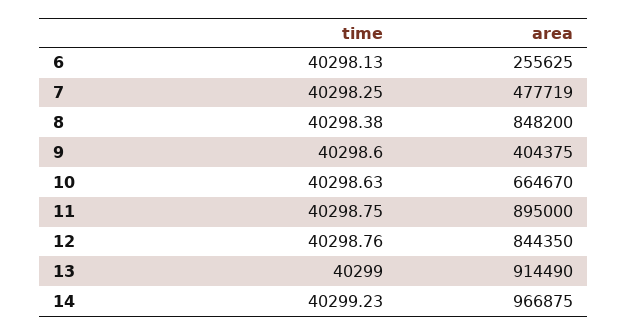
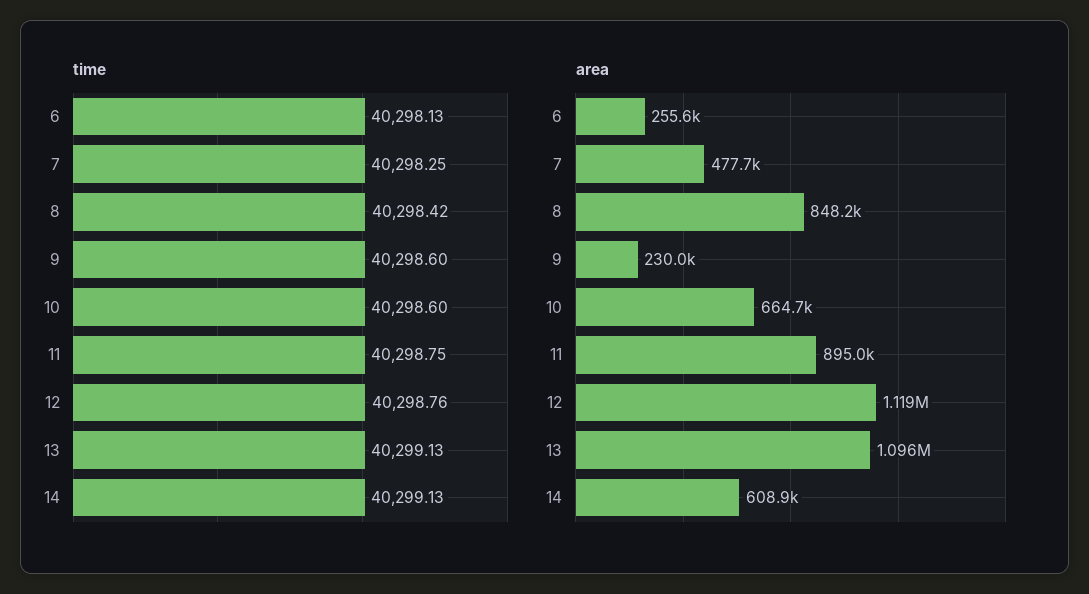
time, 8: 40298.38 -> 40298.42
area, 9: 404375 -> 230000
time, 10: 40298.63 -> 40298.6
area, 12: 844350 -> 1119000
time, 13: 40299 -> 40299.13
area, 13: 914490 -> 1096000
time, 14: 40299.23 -> 40299.13
area, 14: 966875 -> 608900

